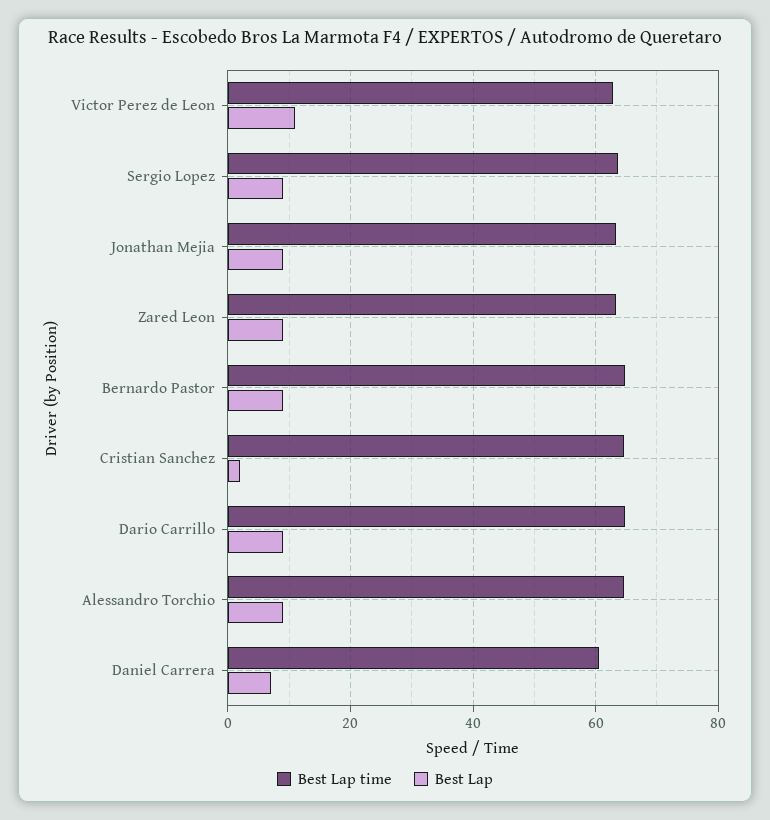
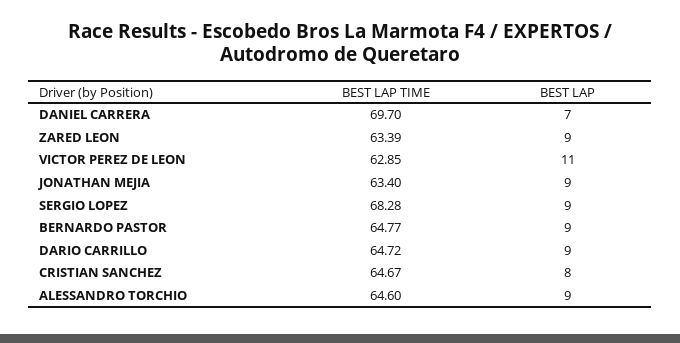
Best Lap time, Sergio Lopez: 64 -> 68.28
Best Lap, Cristian Sanchez: 2 -> 8
Best Lap time, Daniel Carrera: 60 -> 69.7

